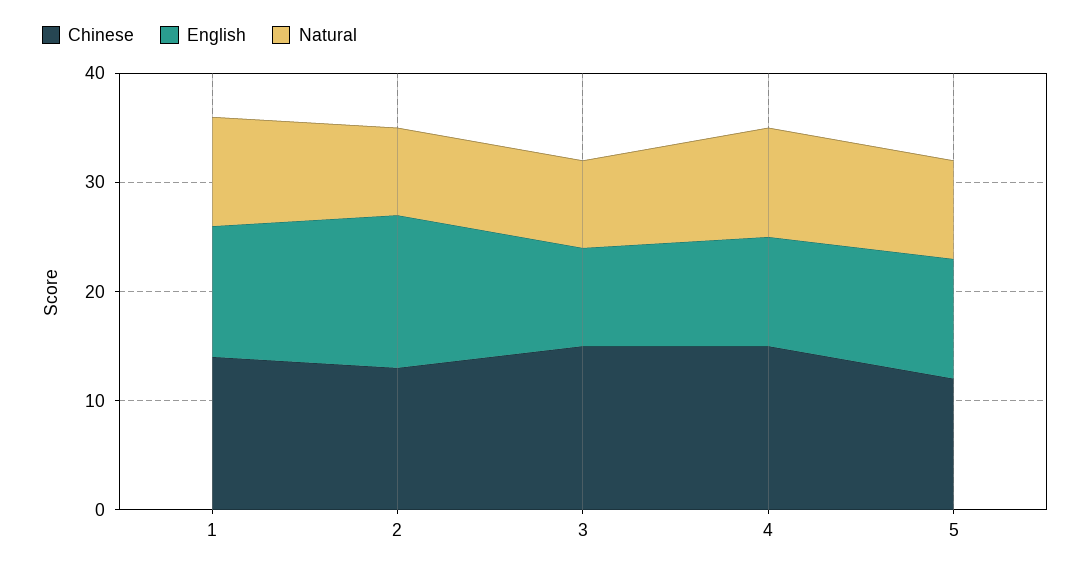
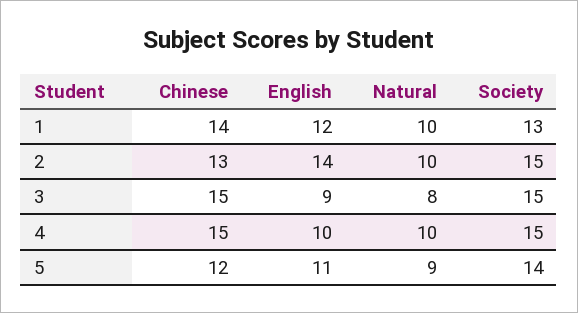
Natural, 2: 8 -> 10
Society, 1: none -> 13
Society, 2: none -> 15
Society, 3: none -> 15
Society, 4: none -> 15
Society, 5: none -> 14

